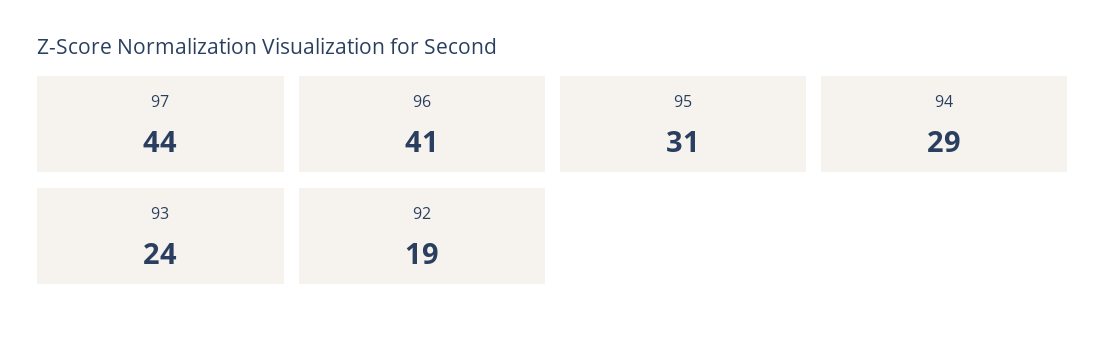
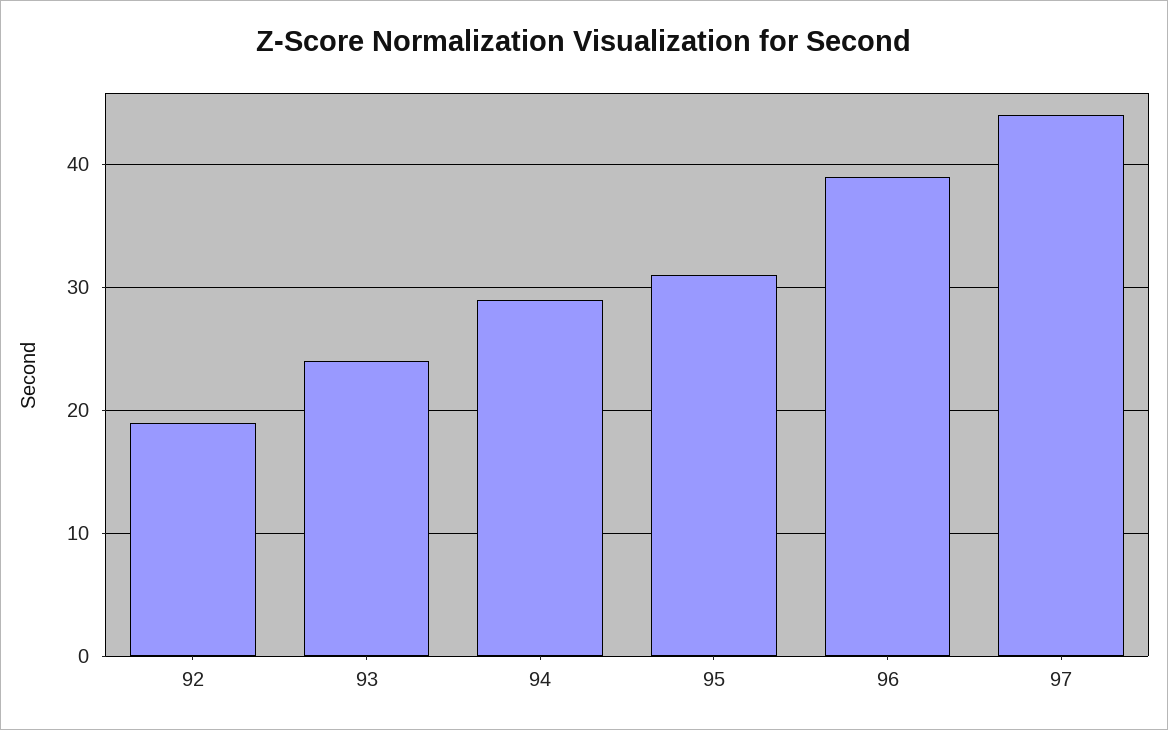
96: 41 -> 39

